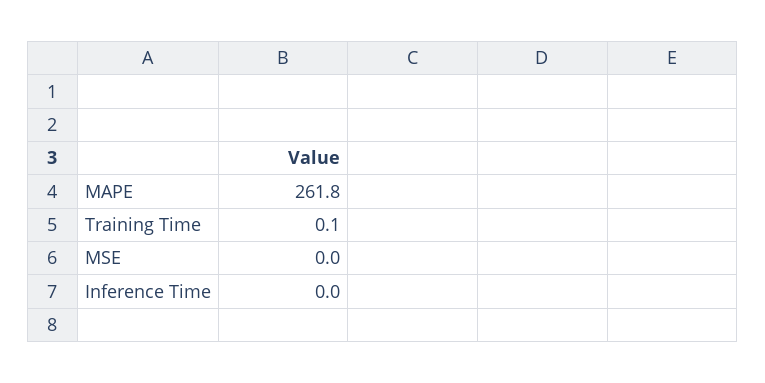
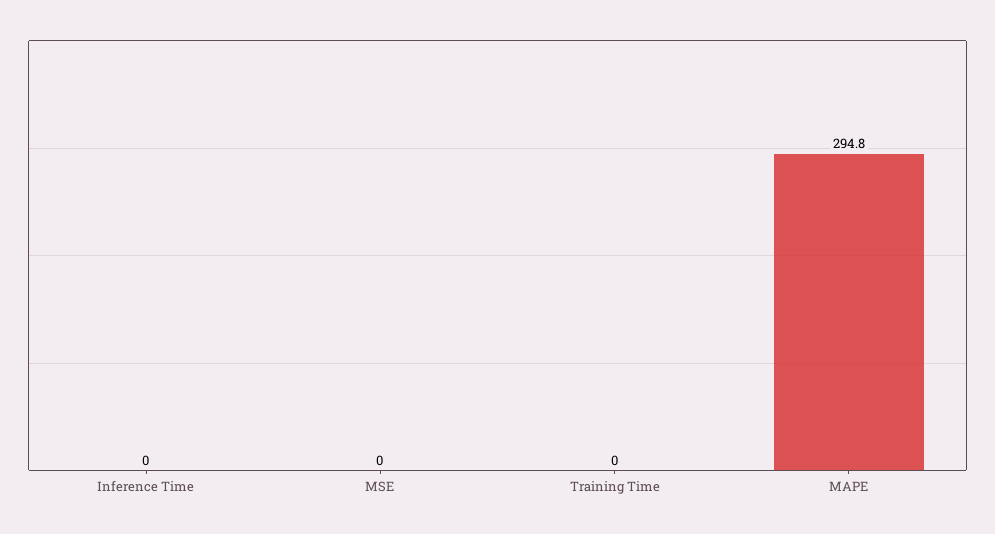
MAPE: 261.8 -> 294.8
Training Time: 0.1 -> 0

